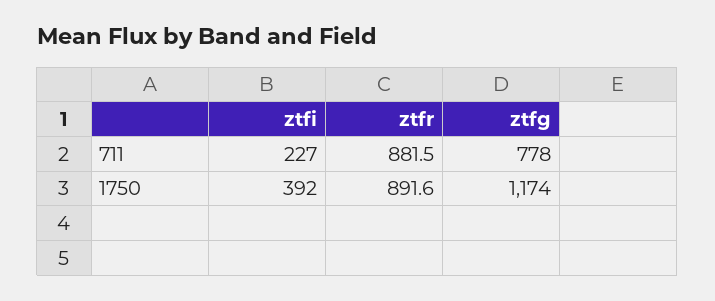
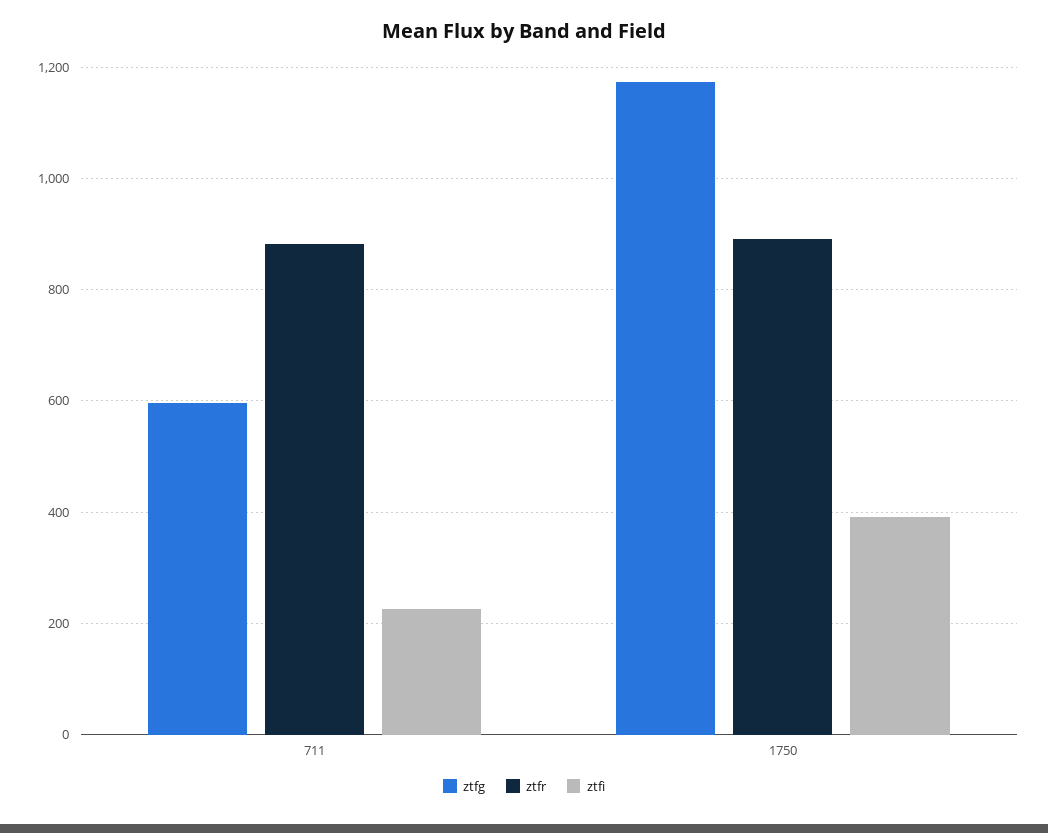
ztfg, 711: 778 -> 600

